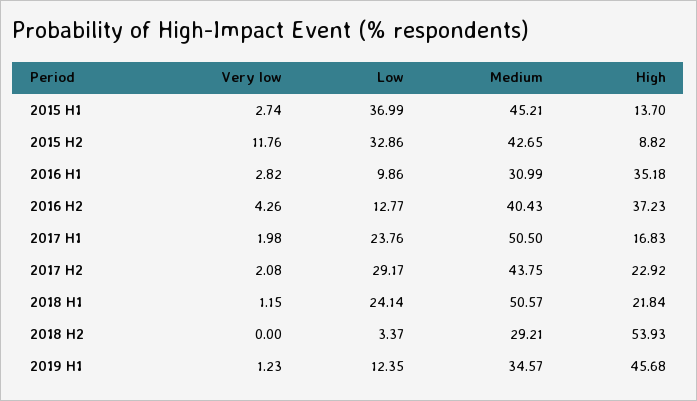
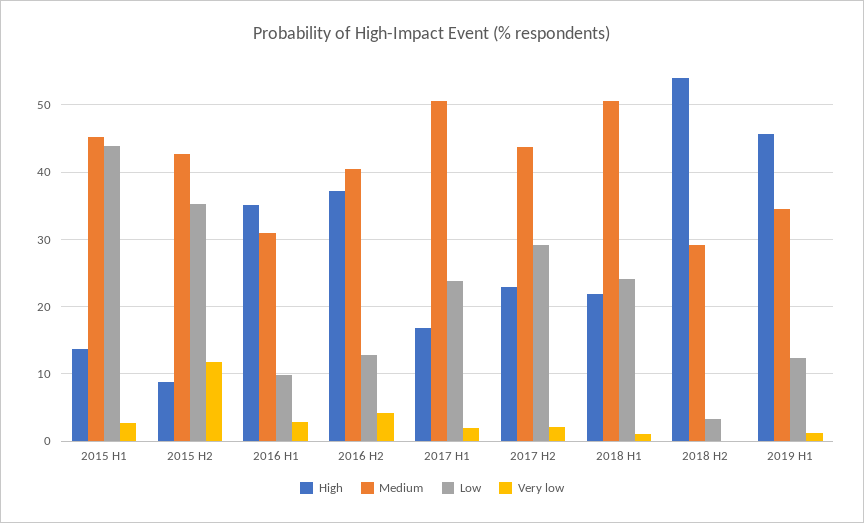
Low, 2015 H1: 36.99 -> 44
Low, 2015 H2: 32.86 -> 35

